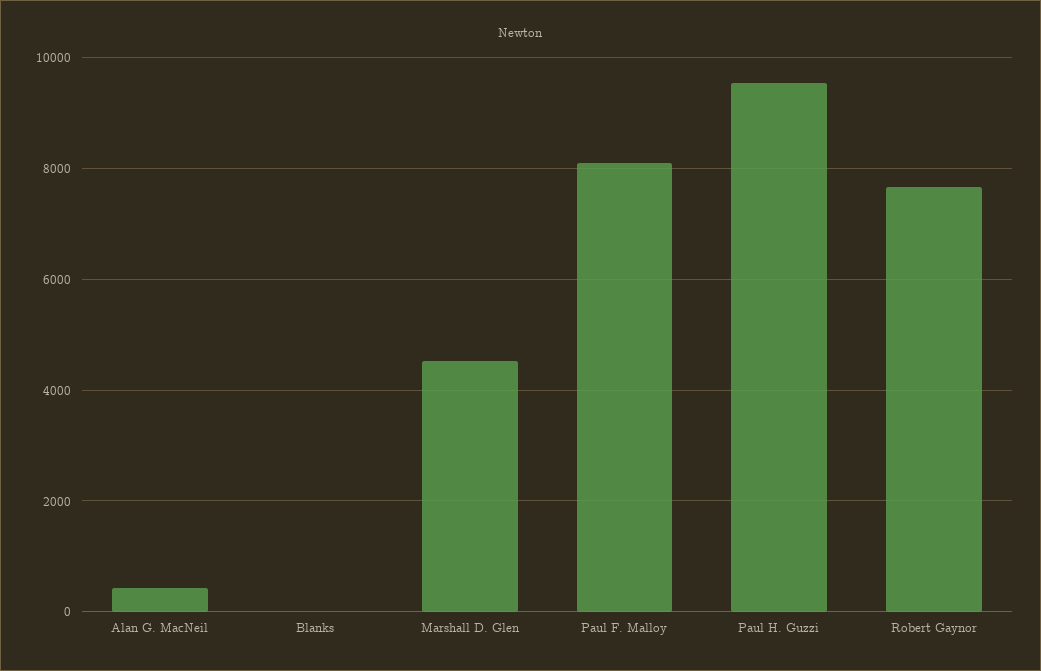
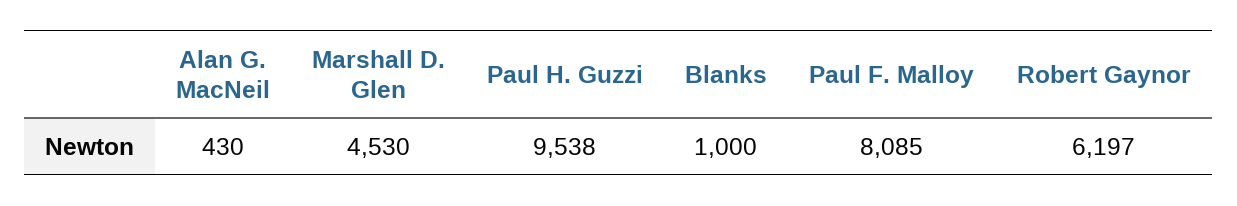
Blanks: 0 -> 1000
Robert Gaynor: 7600 -> 6197

